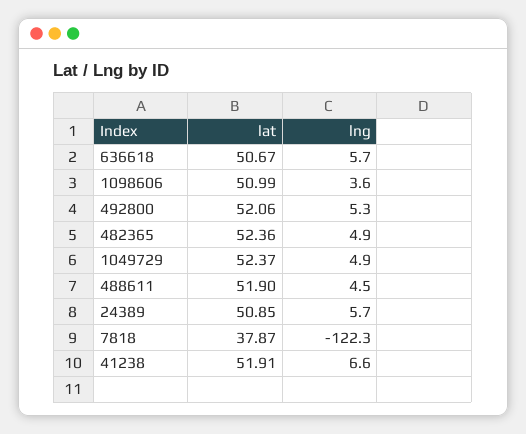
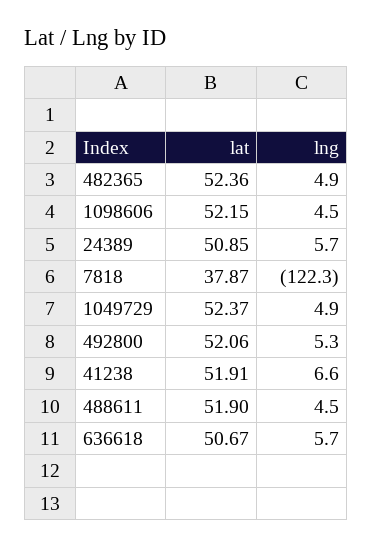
lat, 1098606: 50.99 -> 52.15
lng, 1098606: 3.6 -> 4.5

